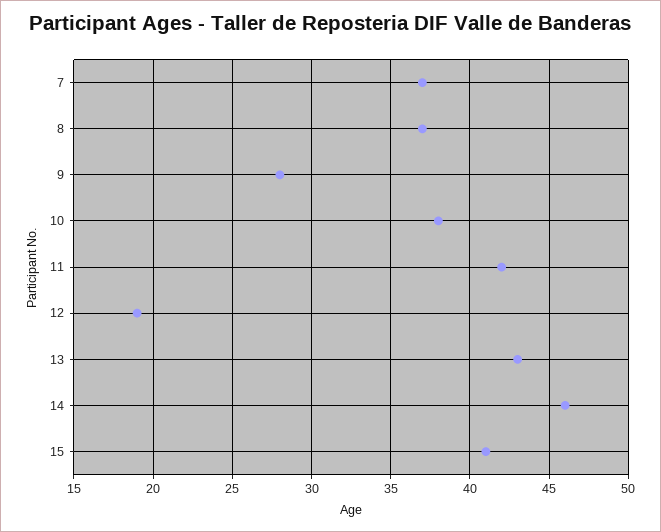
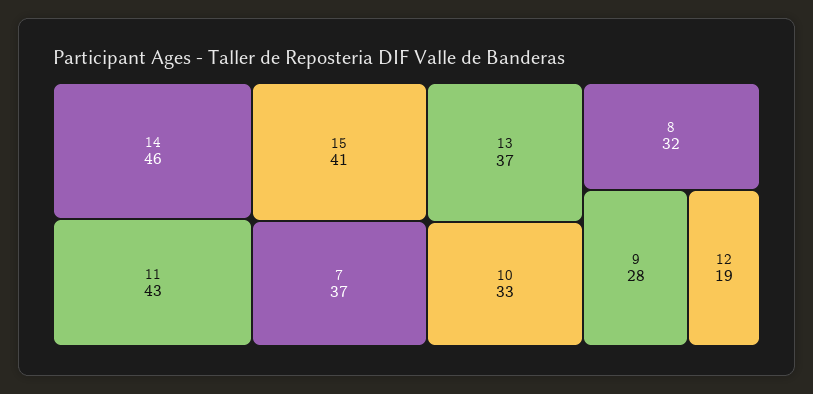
8: 37 -> 32
10: 38 -> 33
11: 42 -> 43
13: 43 -> 37

